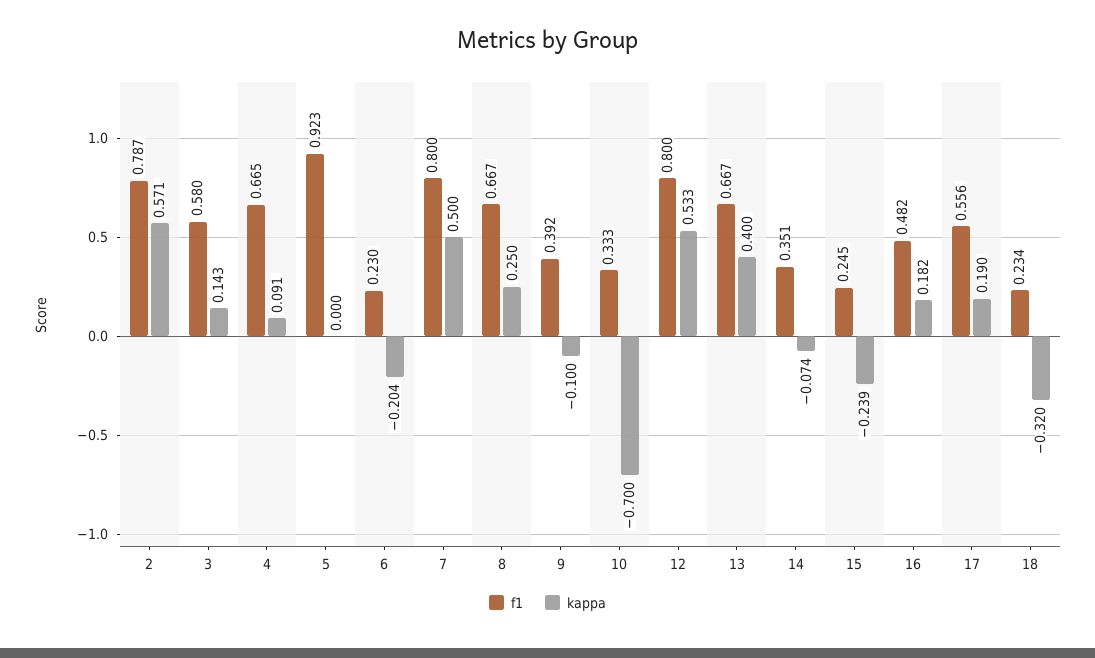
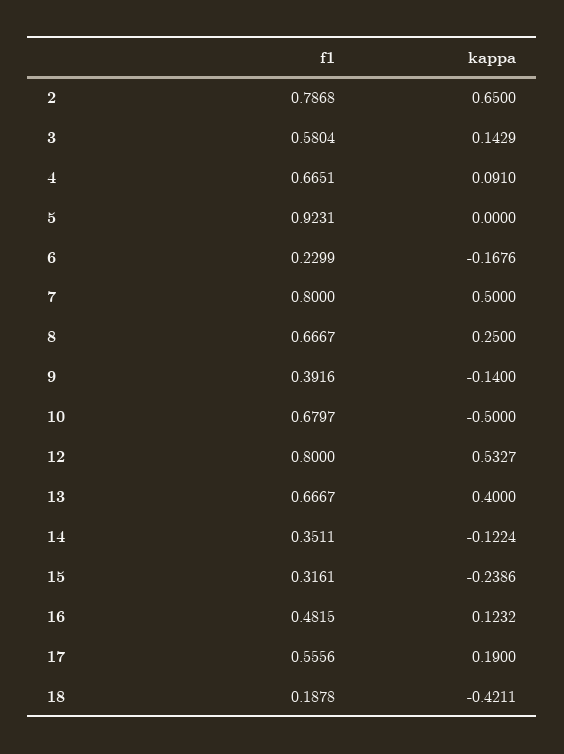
kappa, 2: 0.571 -> 0.65
kappa, 6: -0.204 -> -0.1676
kappa, 9: -0.1 -> -0.14
f1, 10: 0.333 -> 0.6797
kappa, 10: -0.7 -> -0.5
kappa, 14: -0.074 -> -0.1224
f1, 15: 0.245 -> 0.3161
kappa, 16: 0.182 -> 0.1232
f1, 18: 0.234 -> 0.1878
kappa, 18: -0.32 -> -0.4211

